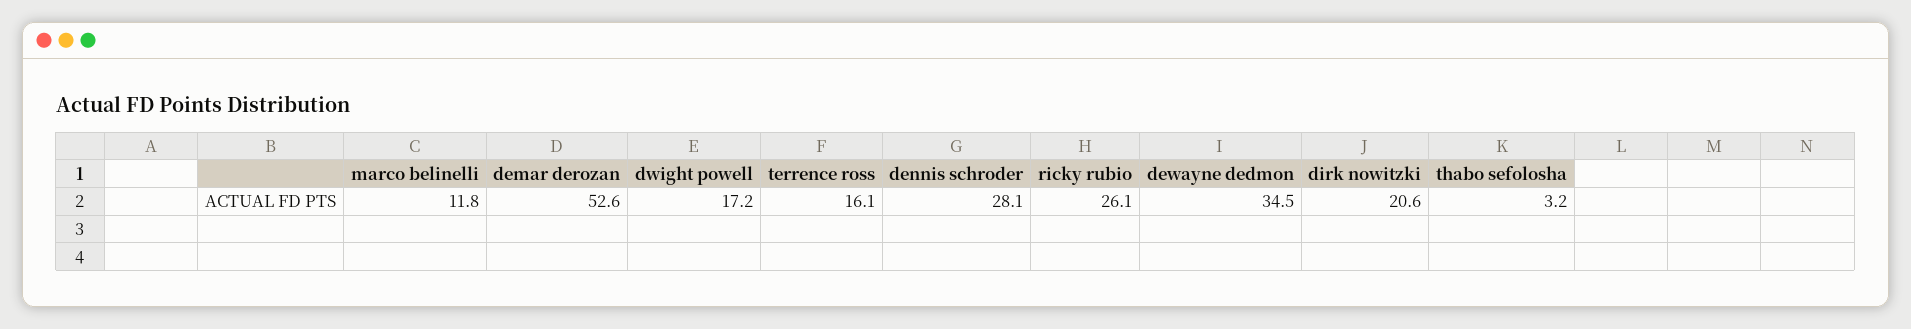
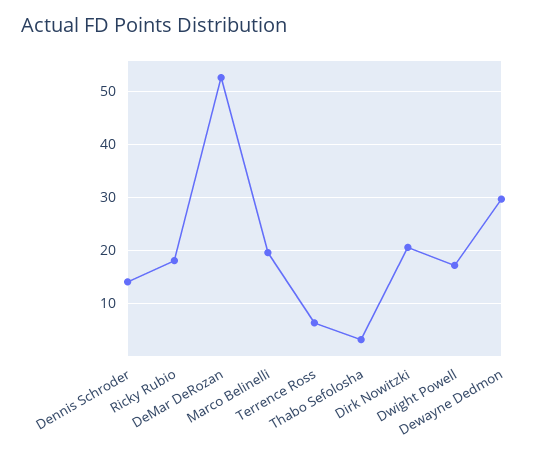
marco belinelli: 11.8 -> 20
terrence ross: 16.1 -> 6
dennis schroder: 28.1 -> 14
ricky rubio: 26.1 -> 18
dewayne dedmon: 34.5 -> 30

